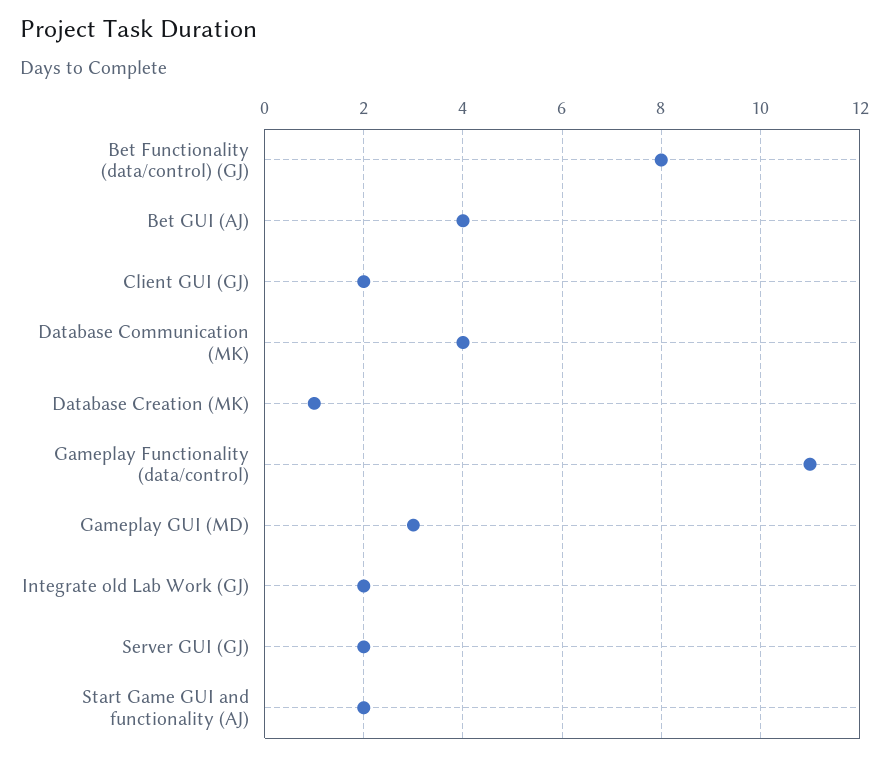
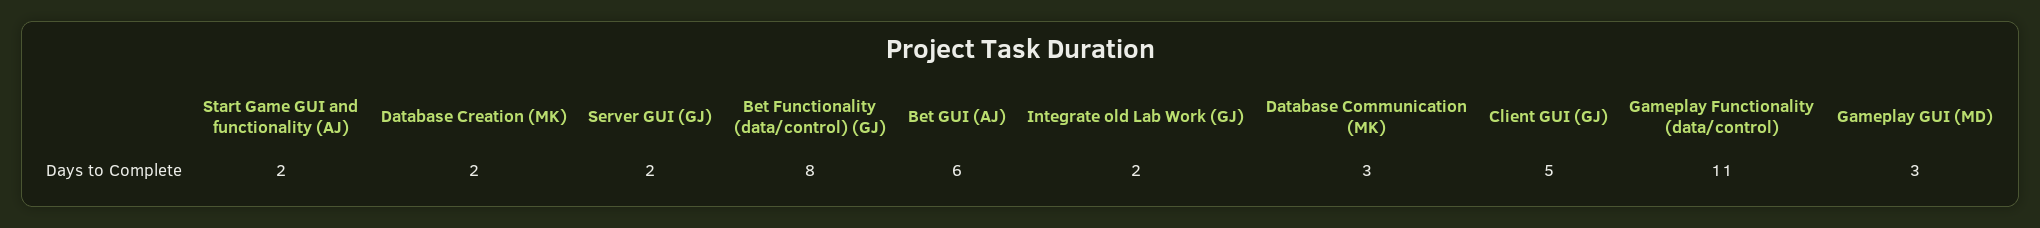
Bet GUI (AJ): 4 -> 6
Client GUI (GJ): 2 -> 5
Database Communication (MK): 4 -> 3
Database Creation (MK): 1 -> 2

